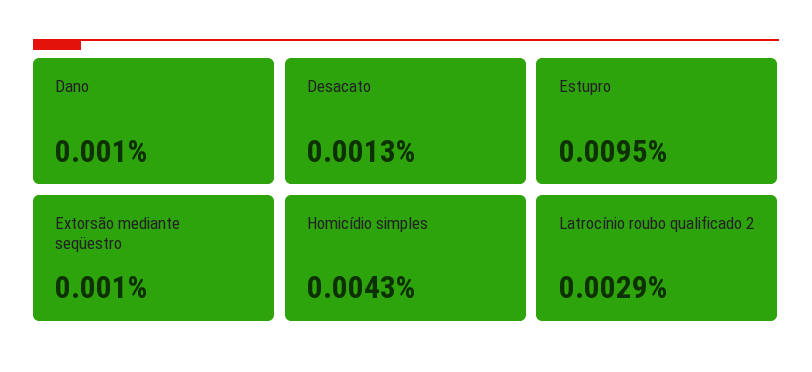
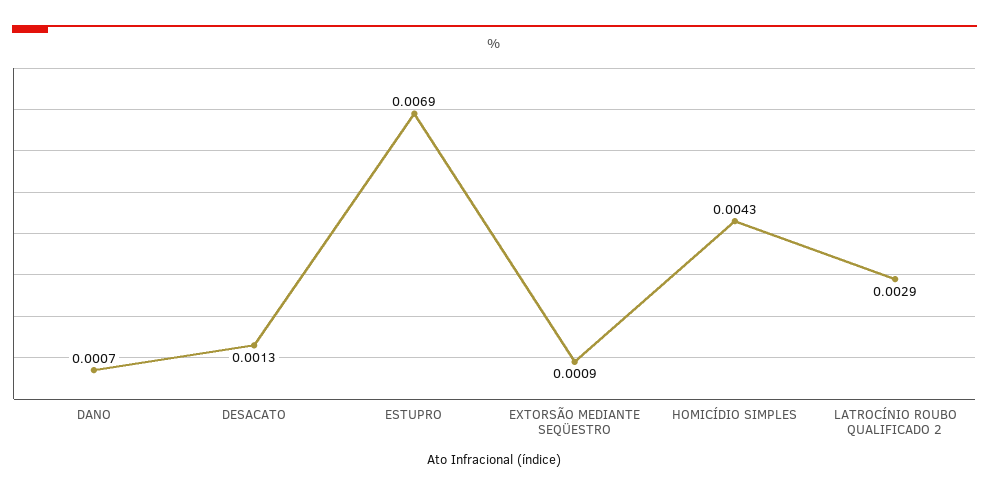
Dano: 0.001 -> 0.0007
Estupro: 0.0095 -> 0.0069
Extorsão mediante seqüestro: 0.001 -> 0.0009

